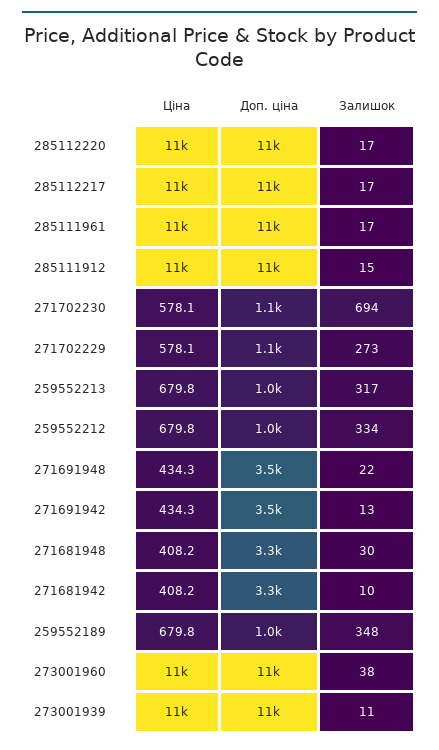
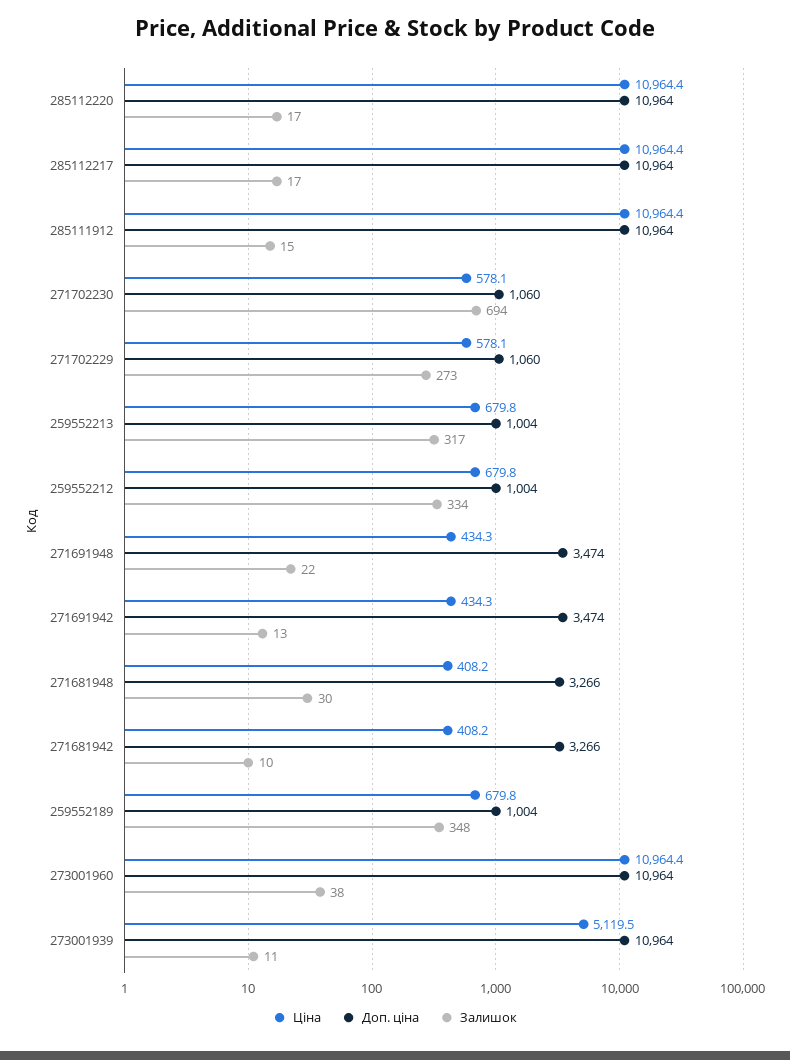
Ціна, 285111961: 11000 -> none
Доп. ціна, 285111961: 11000 -> none
Залишок, 285111961: 17 -> none
Ціна, 273001939: 11000 -> 5119.5

